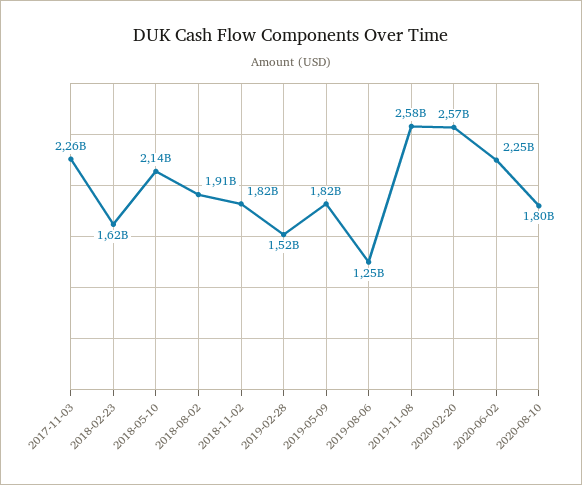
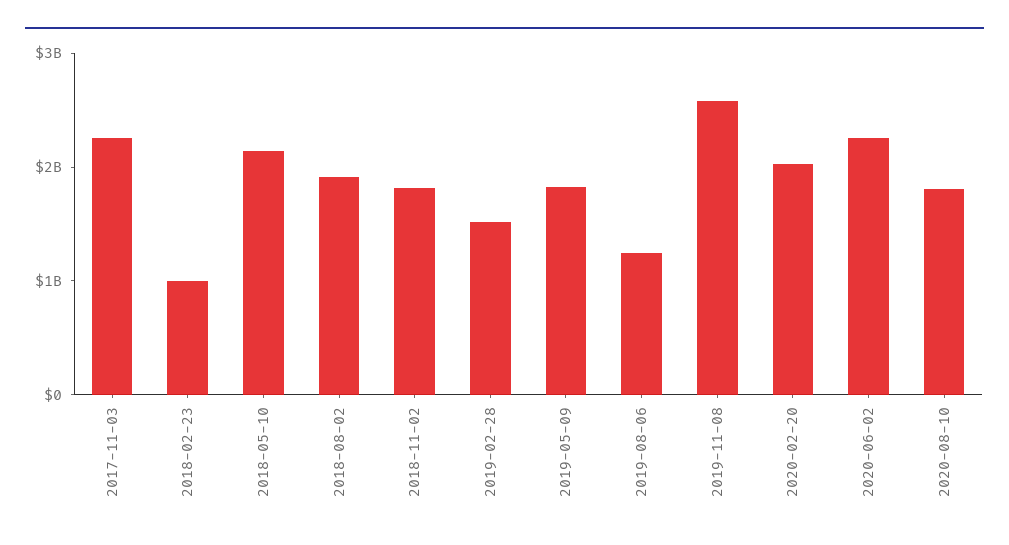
2018-02-23: 1620000000 -> 1000000000
2020-02-20: 2570000000 -> 2000000000

